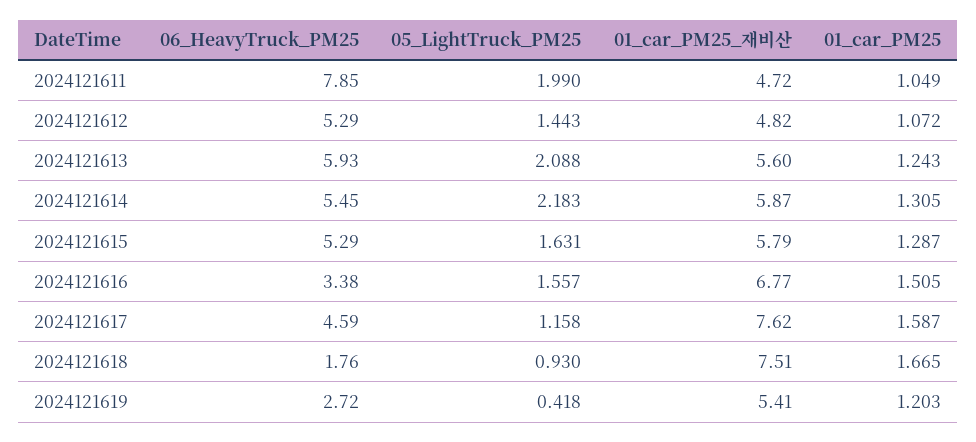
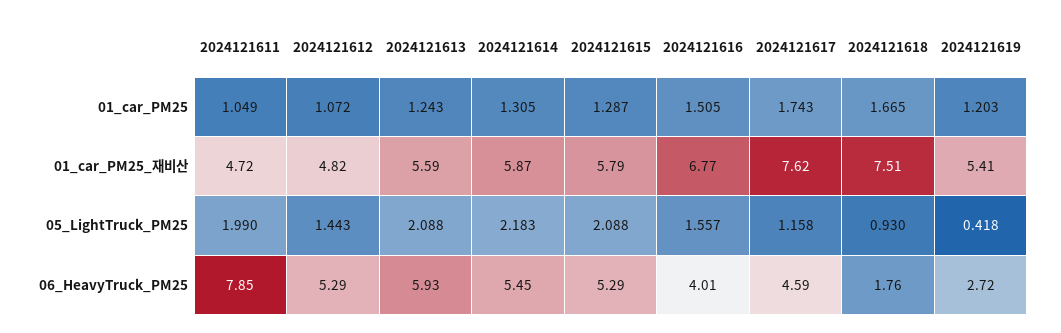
01_car_PM25_재비산, 2024121613: 5.6 -> 5.59
05_LightTruck_PM25, 2024121615: 1.631 -> 2.088
06_HeavyTruck_PM25, 2024121616: 3.38 -> 4.01
01_car_PM25, 2024121617: 1.587 -> 1.743

